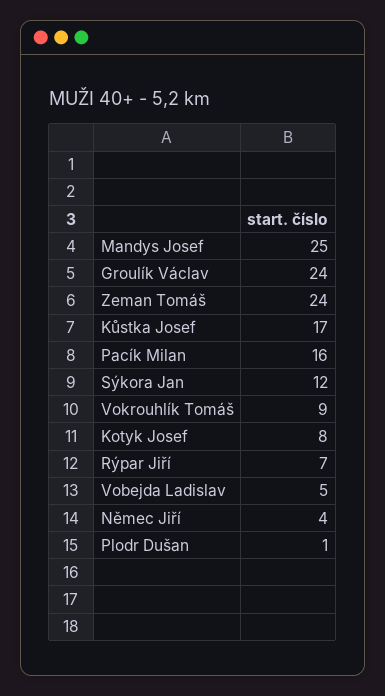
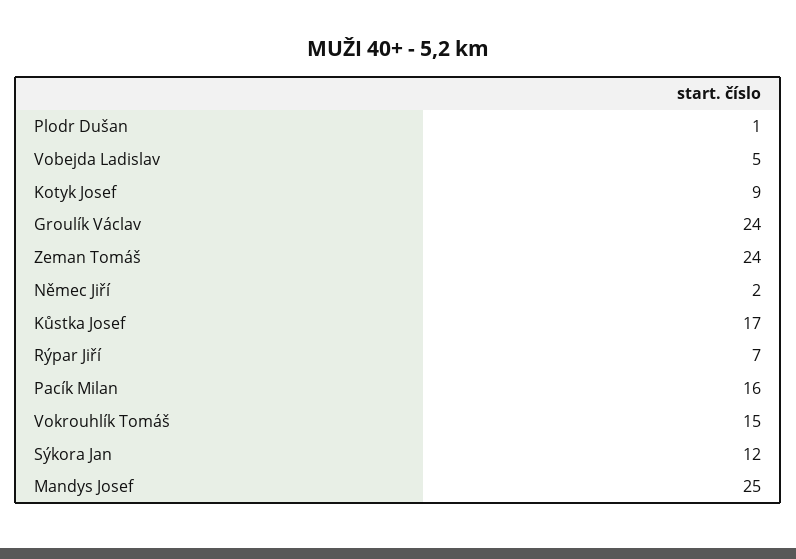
Vokrouhlík Tomáš: 9 -> 15
Kotyk Josef: 8 -> 9
Němec Jiří: 4 -> 2

